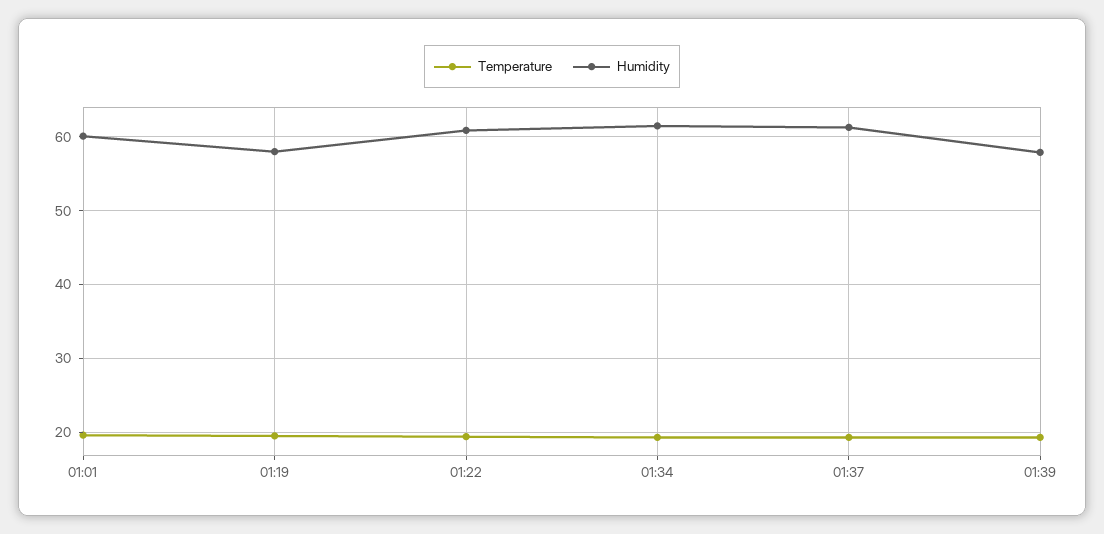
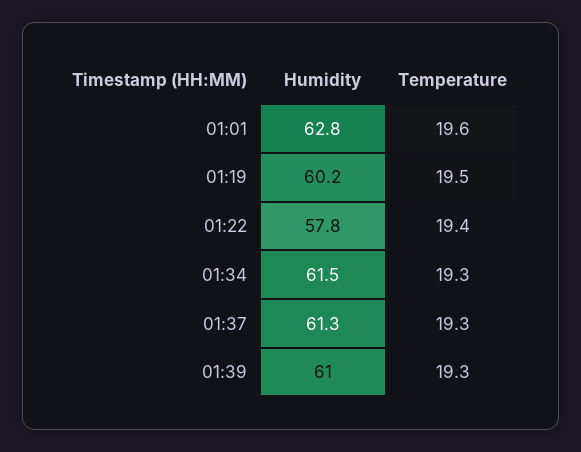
Humidity, 01:01: 60 -> 62.8
Humidity, 01:19: 58 -> 60.2
Humidity, 01:22: 61 -> 57.8
Humidity, 01:39: 58 -> 61

